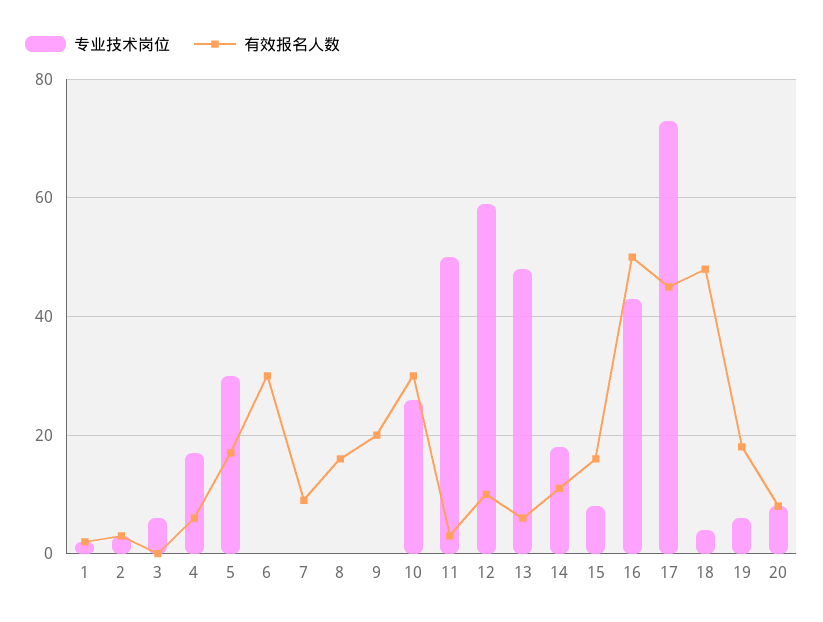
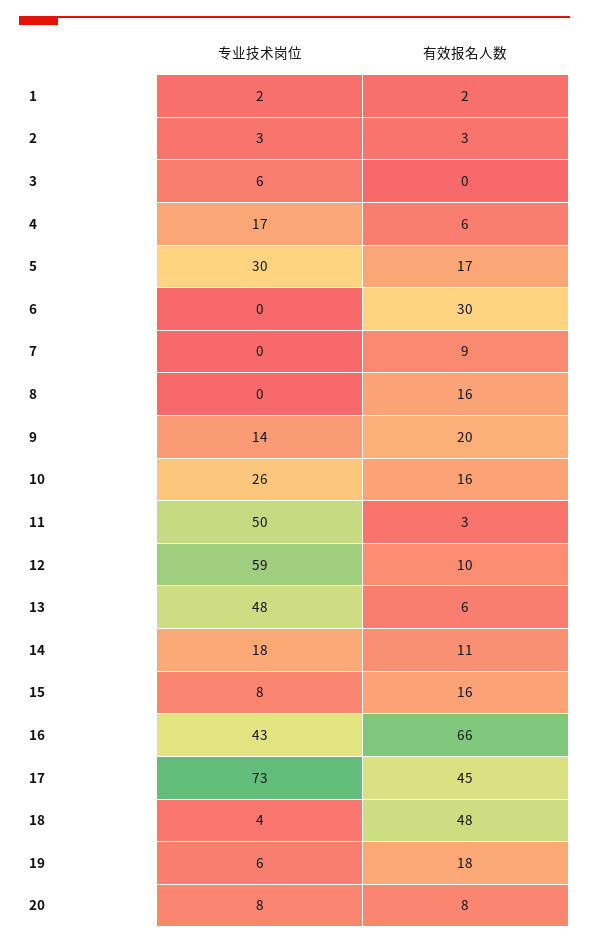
专业技术岗位, 9: 0 -> 14
有效报名人数, 10: 30 -> 16
有效报名人数, 16: 50 -> 66

